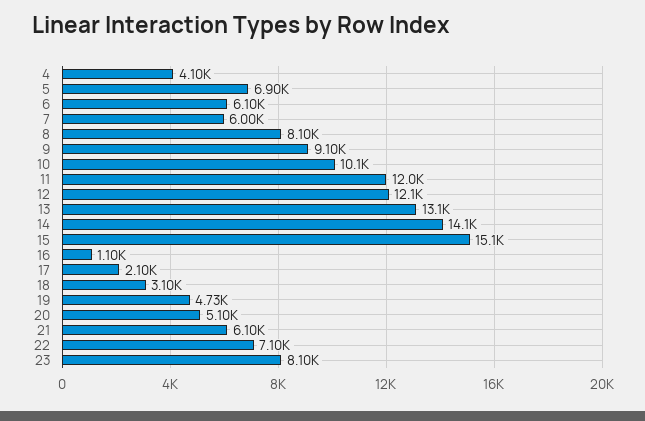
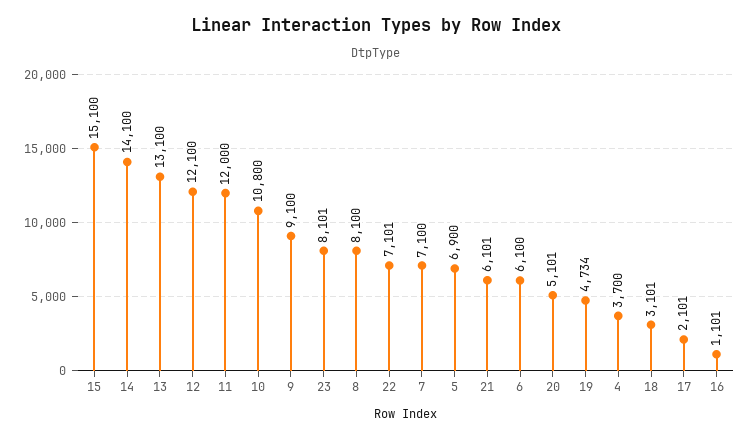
4: 4100 -> 3700
7: 6000 -> 7100
10: 10100 -> 10800

